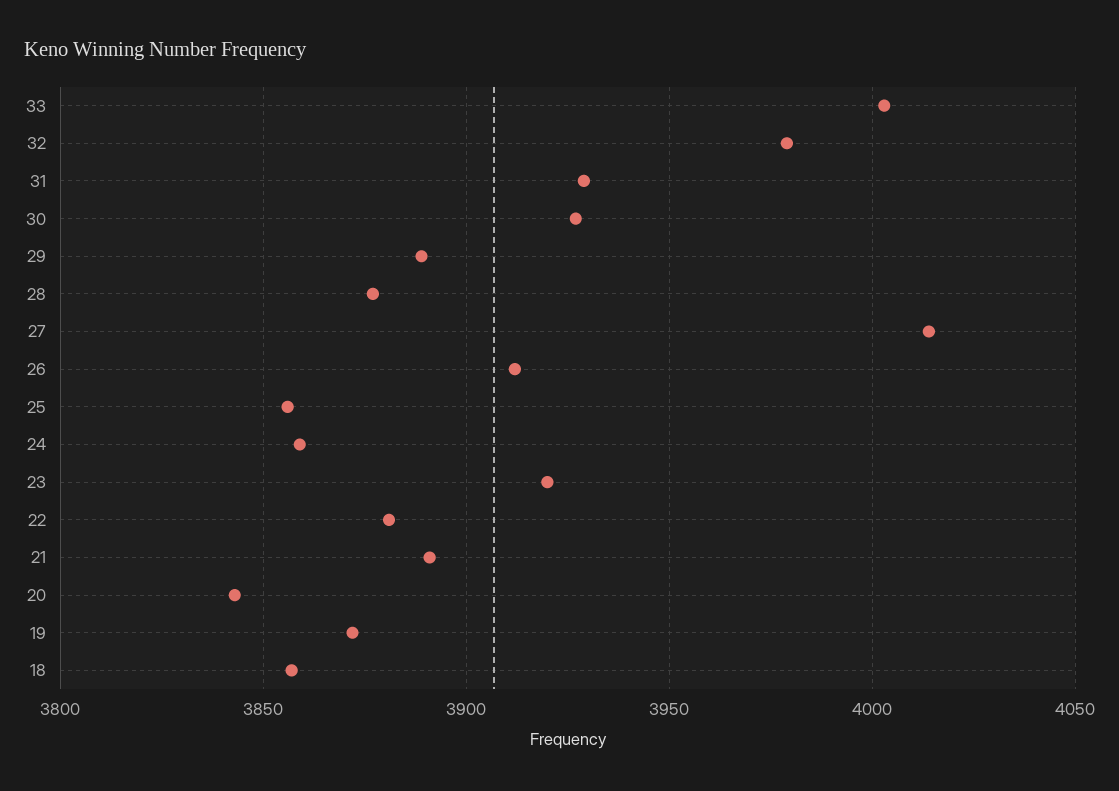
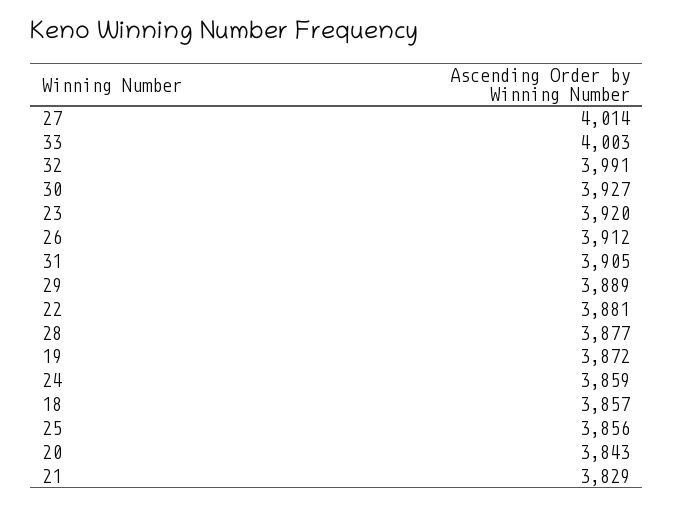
32: 3980 -> 3991
31: 3930 -> 3905
21: 3890 -> 3829

